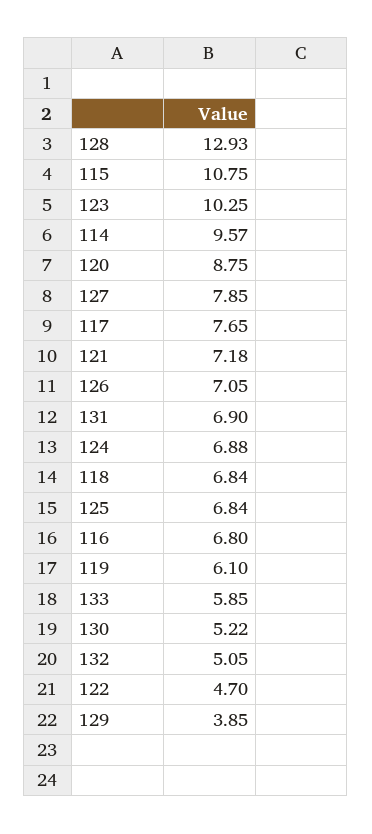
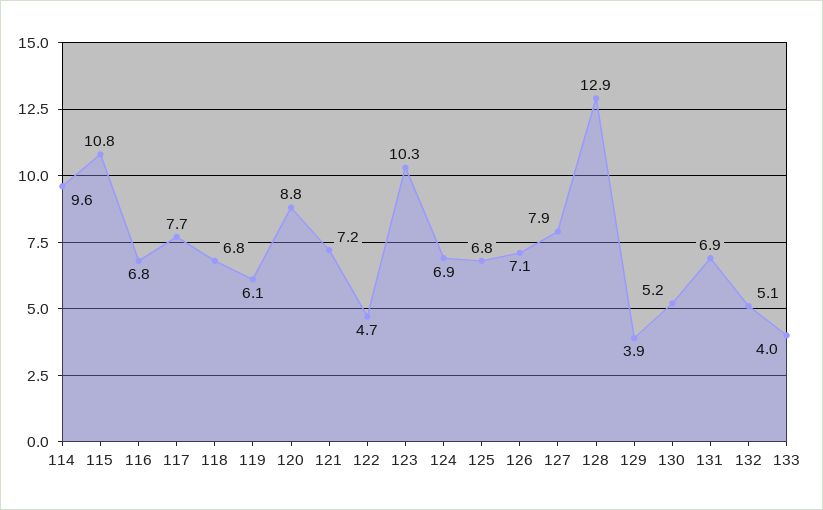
133: 5.85 -> 4

